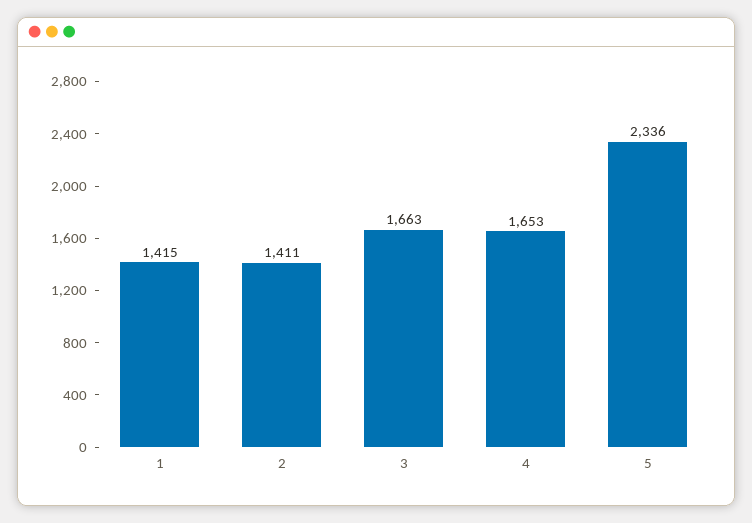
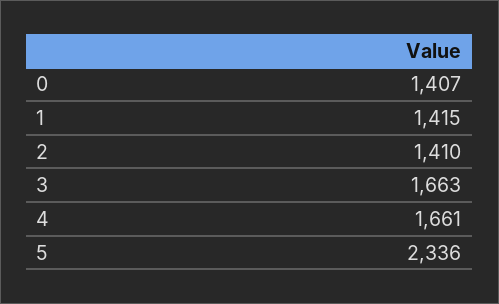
2: 1411 -> 1410
4: 1653 -> 1661
0: none -> 1407

